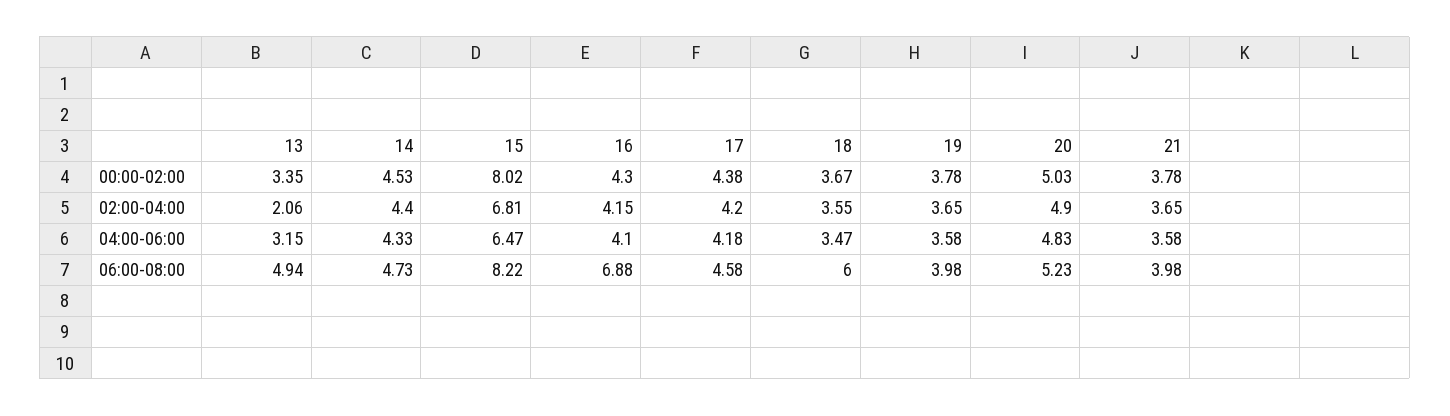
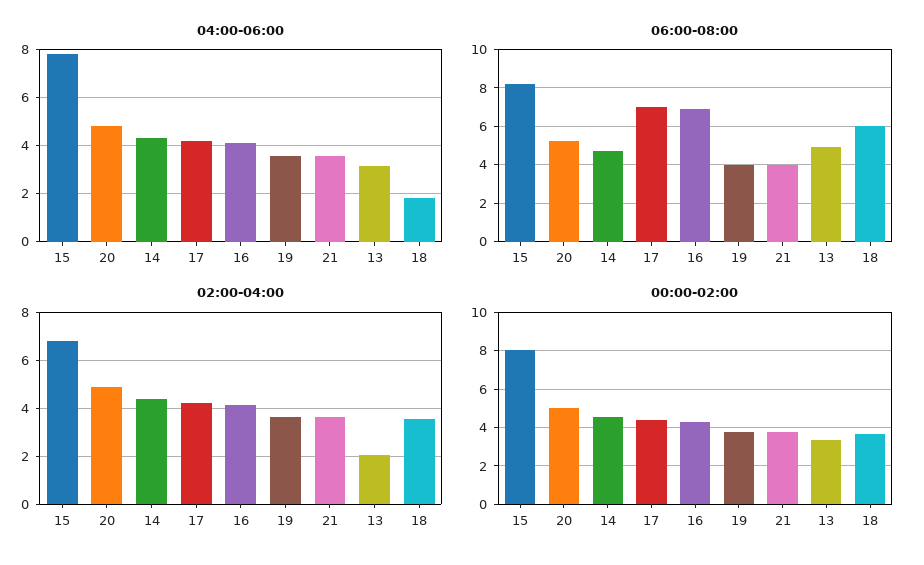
04:00-06:00, 15: 6.47 -> 7.75
04:00-06:00, 18: 3.47 -> 1.75
06:00-08:00, 17: 4.58 -> 7

